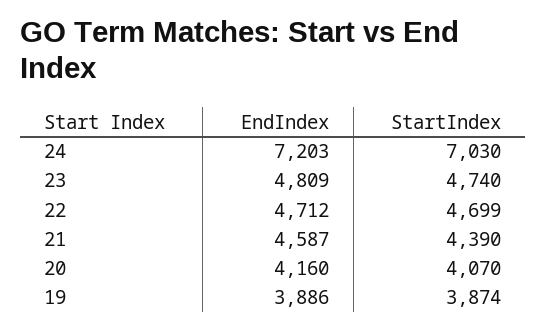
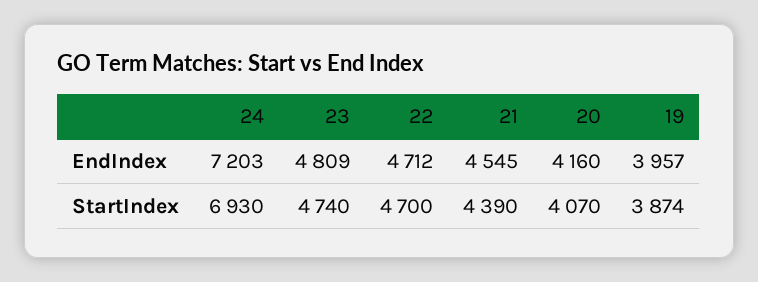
StartIndex, 24: 7030 -> 6930
StartIndex, 22: 4699 -> 4700
EndIndex, 21: 4587 -> 4545
EndIndex, 19: 3886 -> 3957

